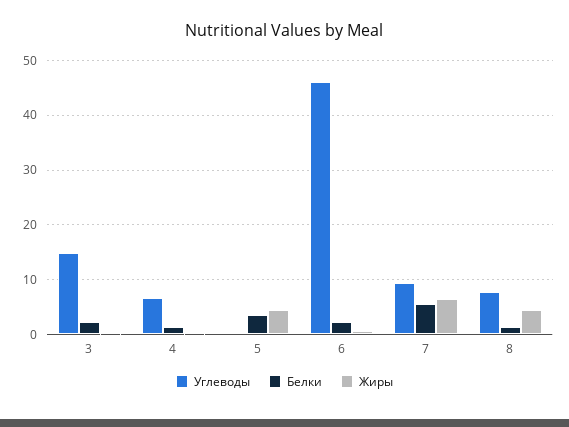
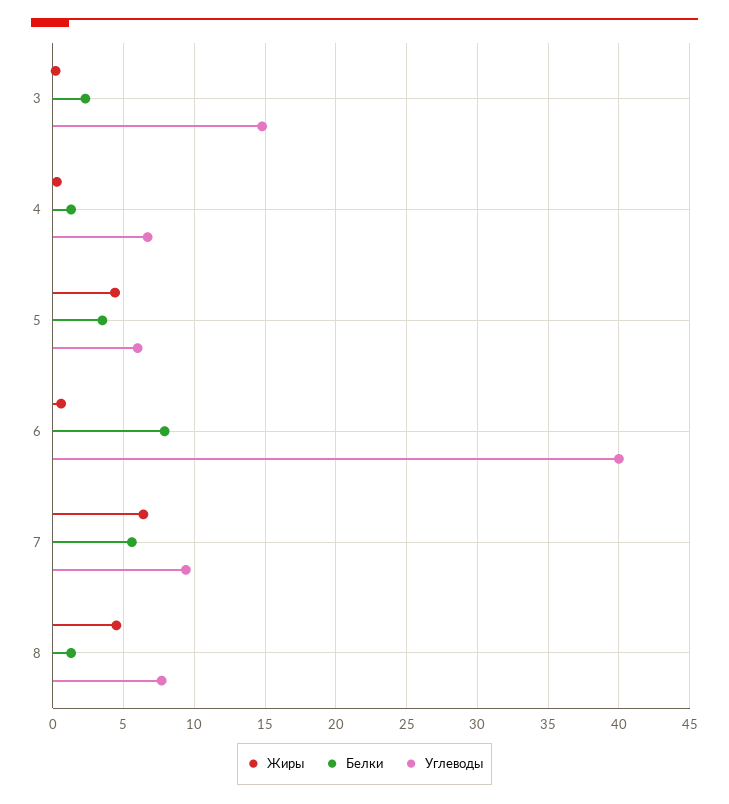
Углеводы, 5: 0 -> 6
Углеводы, 6: 46 -> 40
Белки, 6: 2 -> 8

